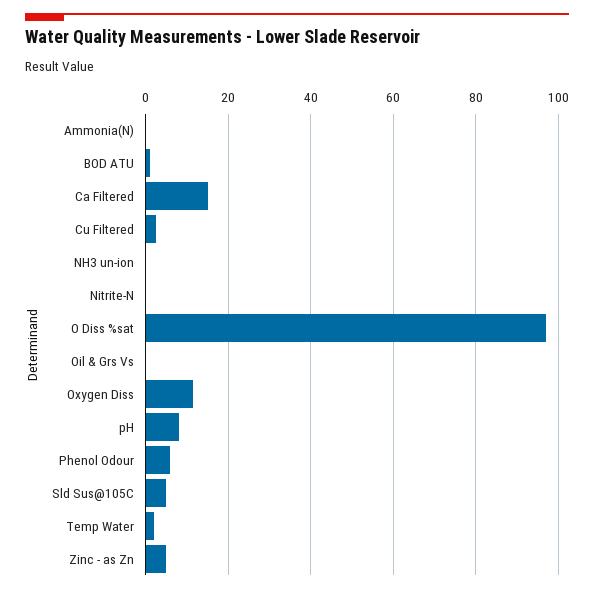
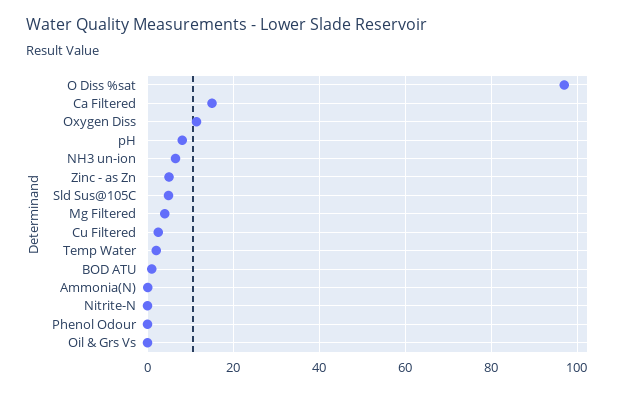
NH3 un-ion: 0 -> 6
Phenol Odour: 6 -> 0
Mg Filtered: none -> 4

